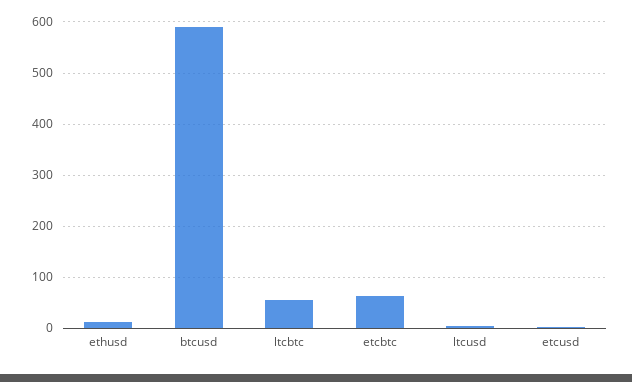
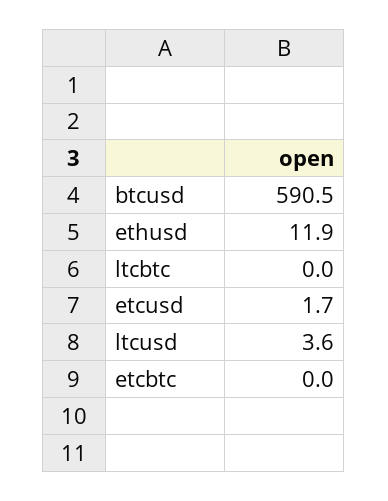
ltcbtc: 60 -> 0
etcbtc: 60 -> 0

